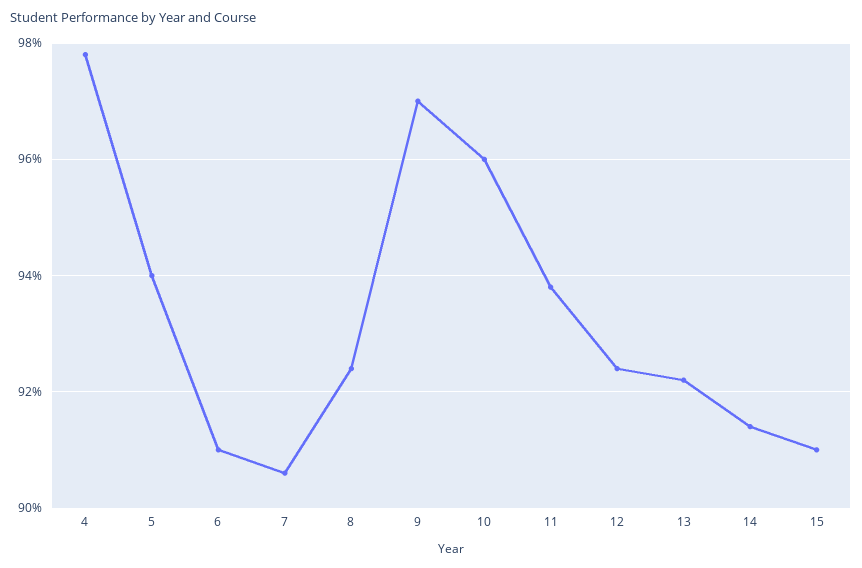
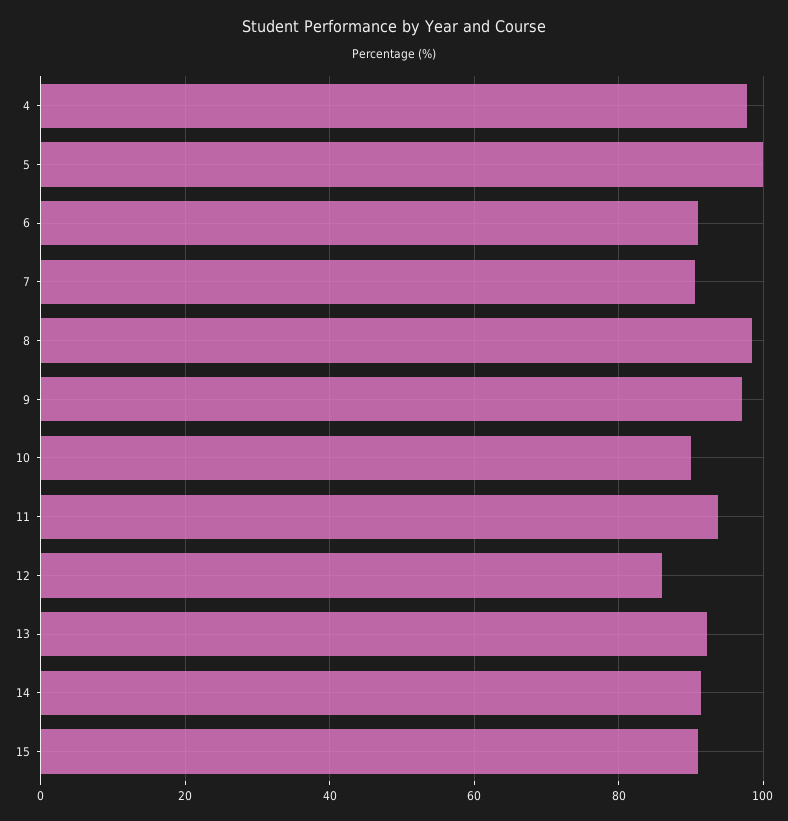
5: 94 -> 100
8: 92.5 -> 98
10: 96 -> 90
12: 92.5 -> 86

